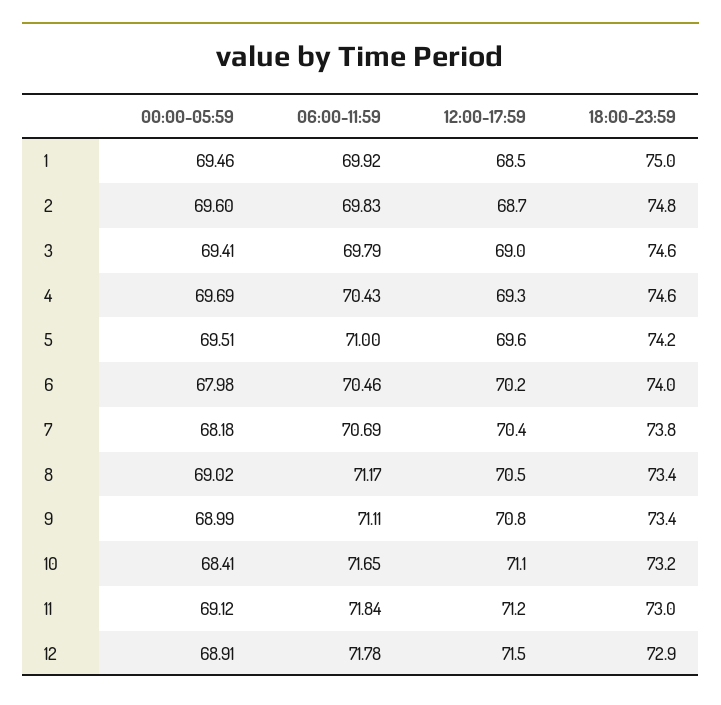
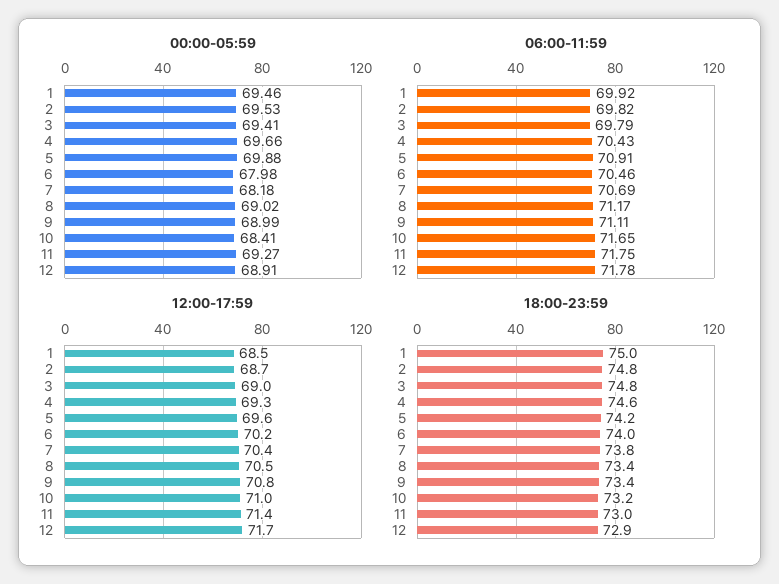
00:00-05:59, 2: 69.6 -> 69.53
06:00-11:59, 2: 69.83 -> 69.82
18:00-23:59, 3: 74.6 -> 74.8
00:00-05:59, 4: 69.69 -> 69.66
00:00-05:59, 5: 69.51 -> 69.88
06:00-11:59, 5: 71 -> 70.91
12:00-17:59, 10: 71.1 -> 71
00:00-05:59, 11: 69.12 -> 69.27
06:00-11:59, 11: 71.84 -> 71.75
12:00-17:59, 11: 71.2 -> 71.4
12:00-17:59, 12: 71.5 -> 71.7

